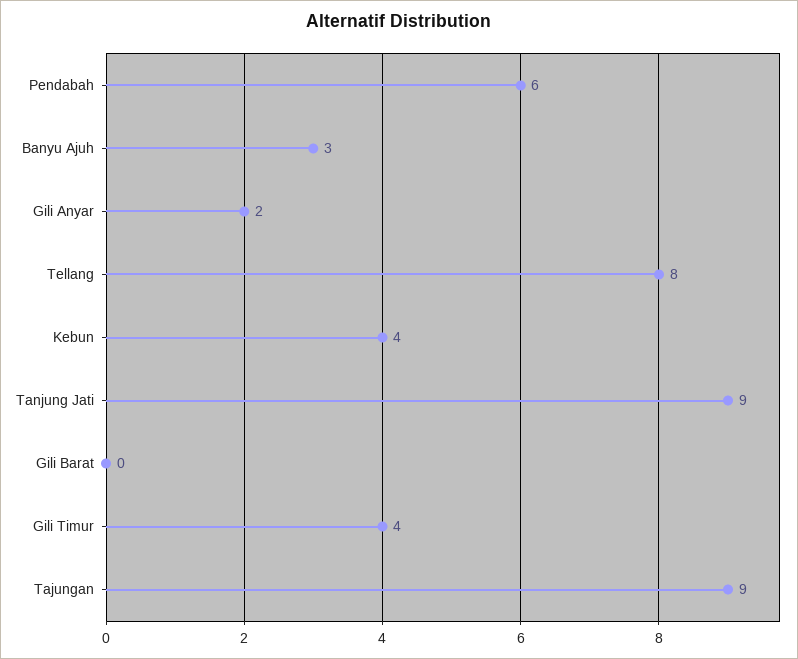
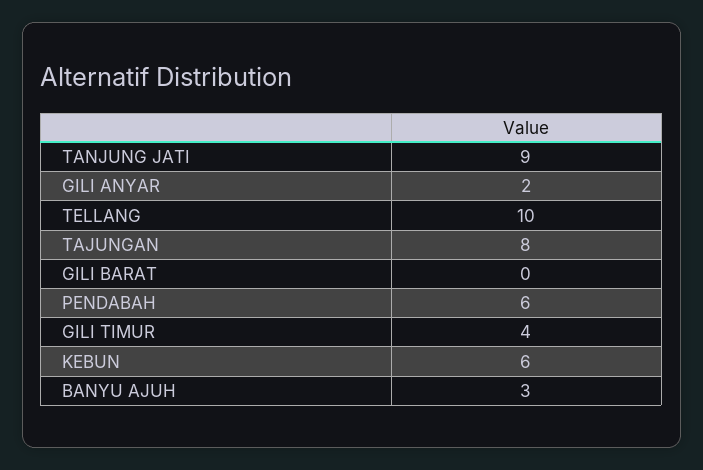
Tellang: 8 -> 10
Kebun: 4 -> 6
Tajungan: 9 -> 8

